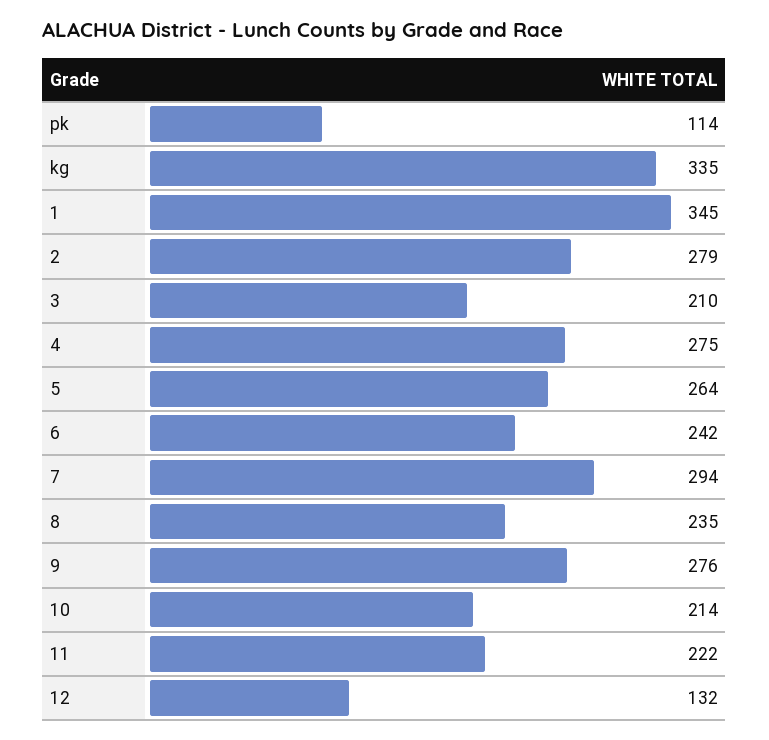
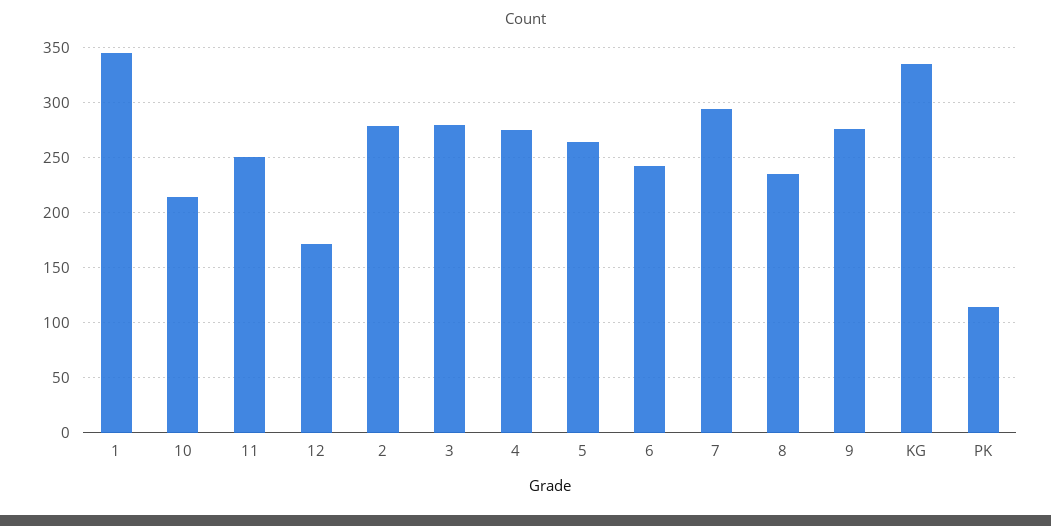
3: 210 -> 280
11: 222 -> 250
12: 132 -> 170

